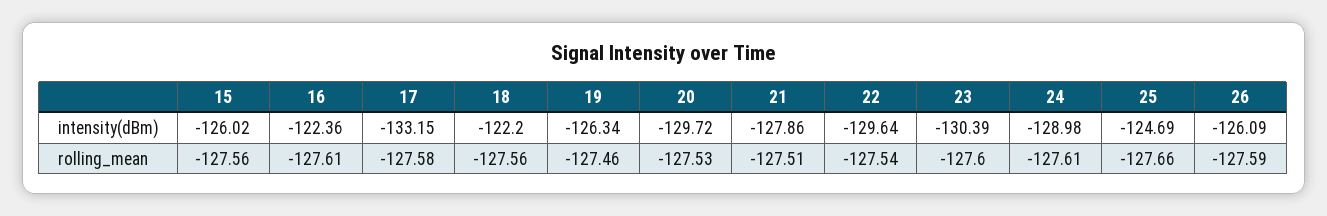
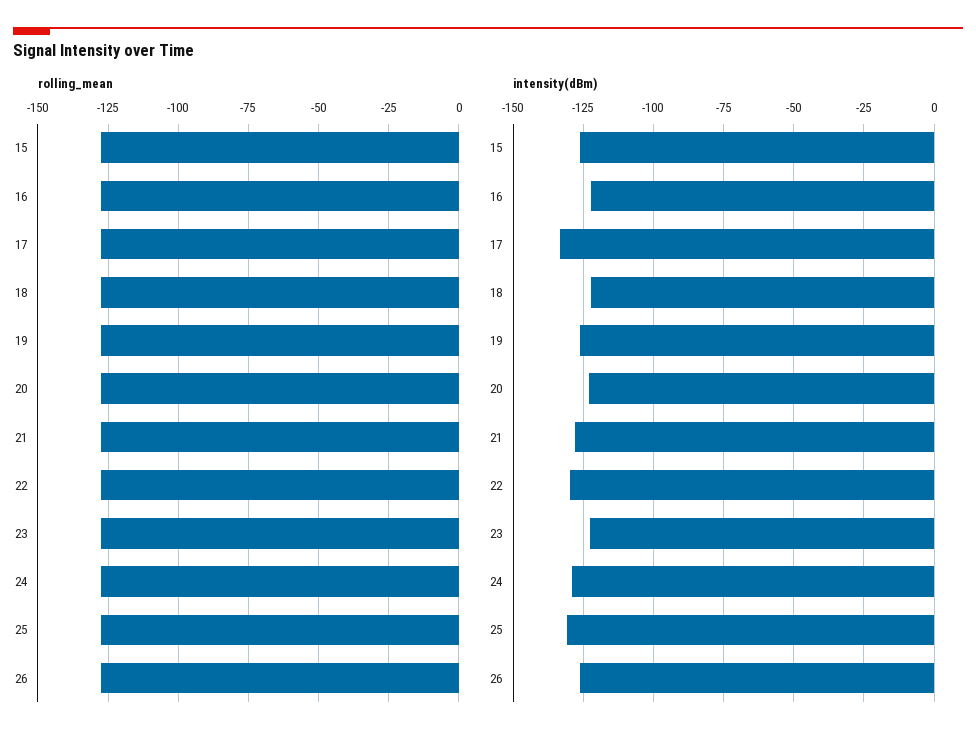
intensity(dBm), 20: -129.72 -> -122.5
intensity(dBm), 23: -130.39 -> -122.5
intensity(dBm), 25: -124.69 -> -130

